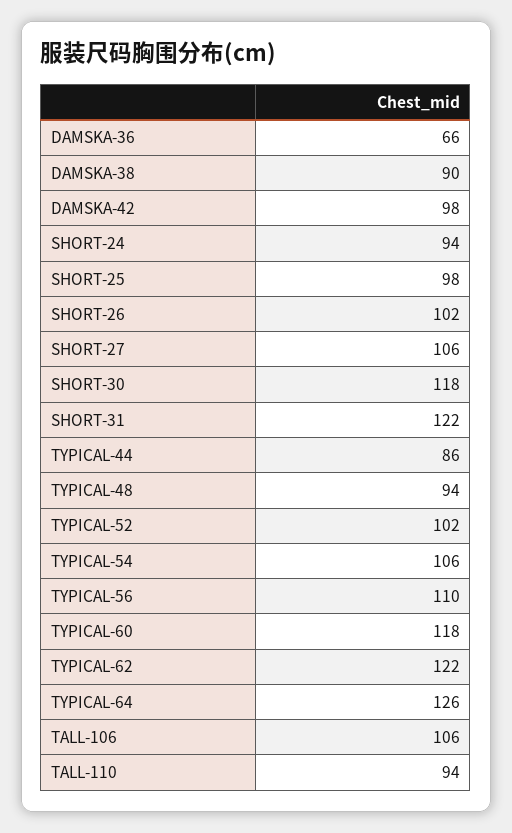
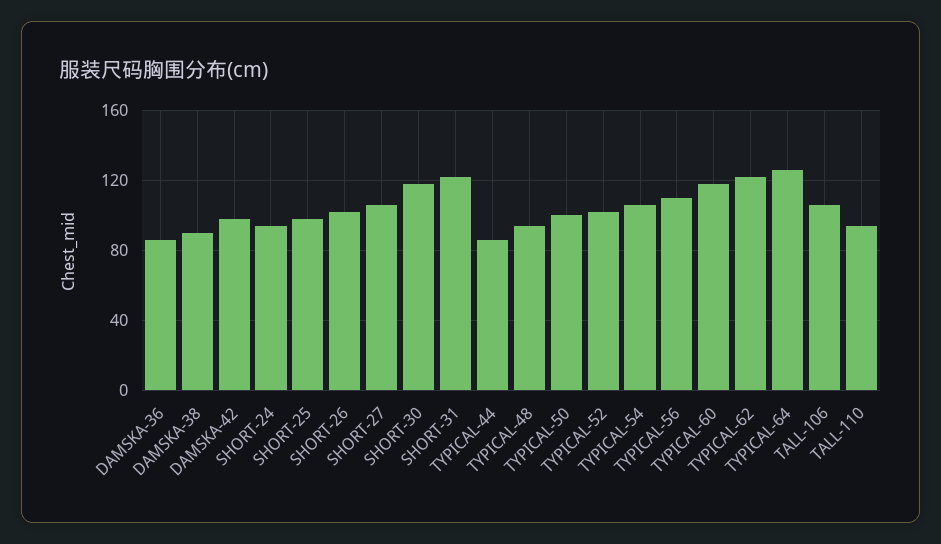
DAMSKA-36: 66 -> 85
TYPICAL-50: none -> 100

